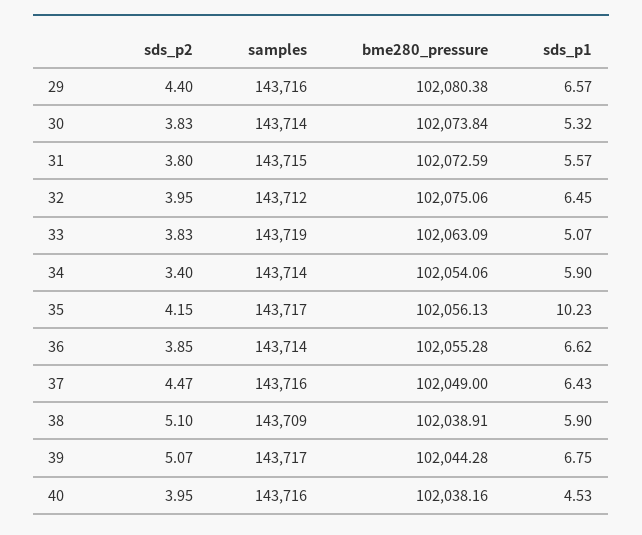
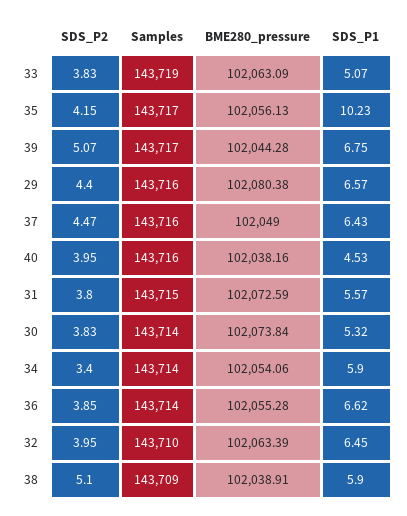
samples, 32: 143712 -> 143710
bme280_pressure, 32: 102075.06 -> 102063.39

